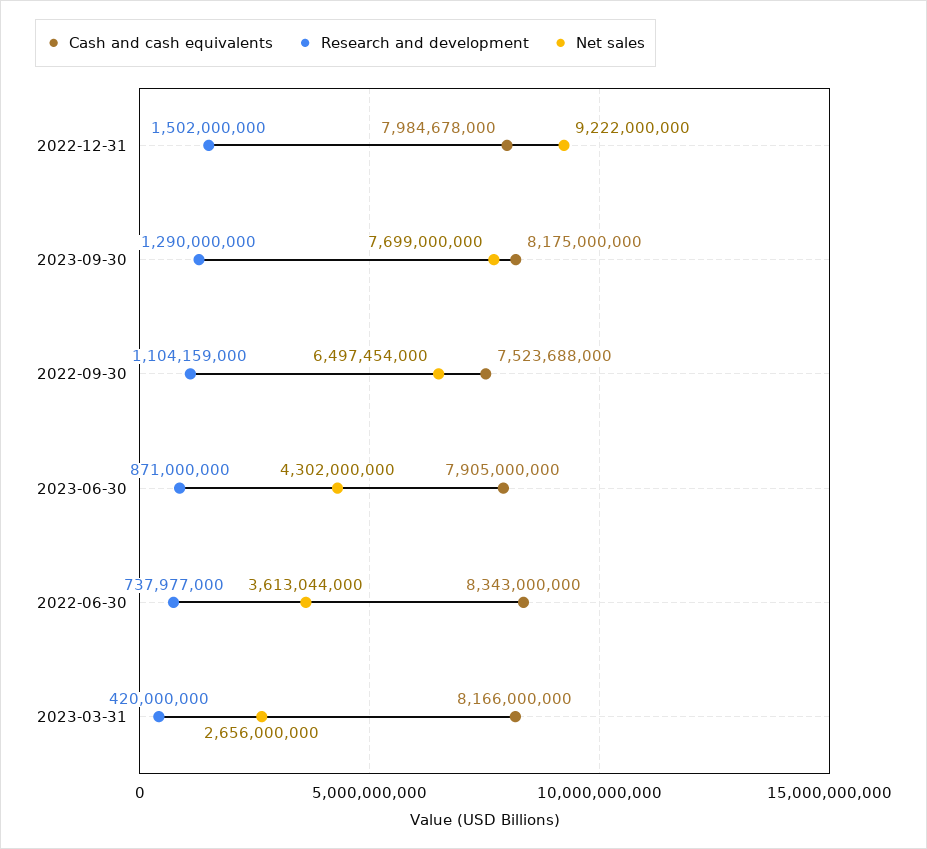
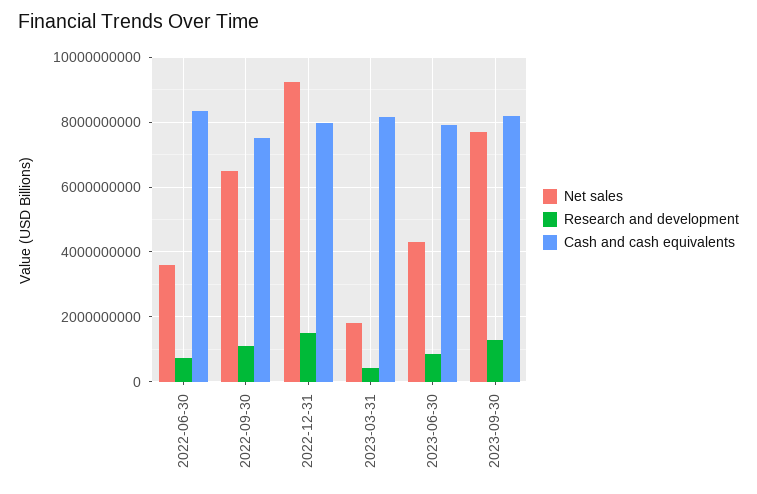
Net sales, 2023-03-31: 2656000000 -> 1800000000

